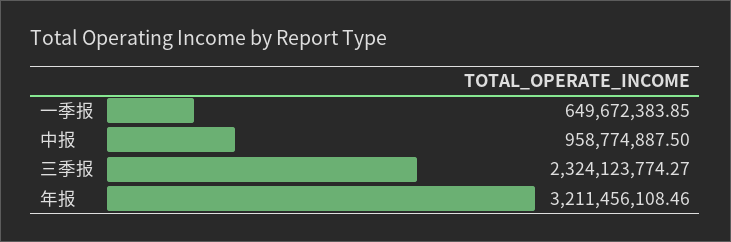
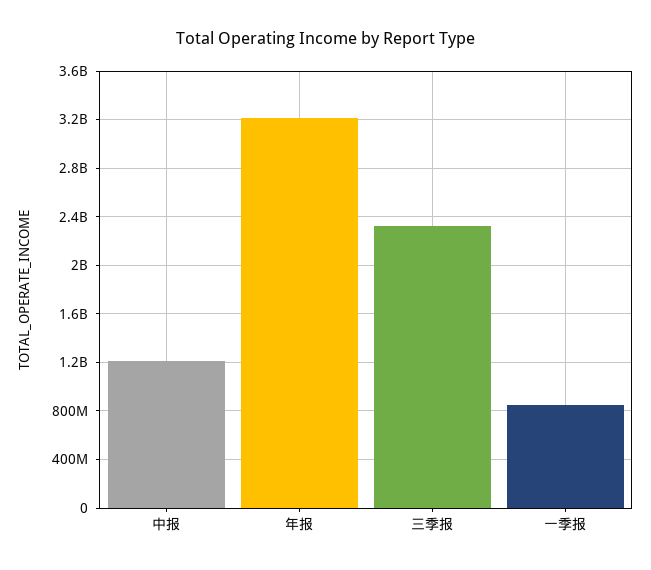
一季报: 649672383.85 -> 850000000
中报: 958774887.5 -> 1200000000

